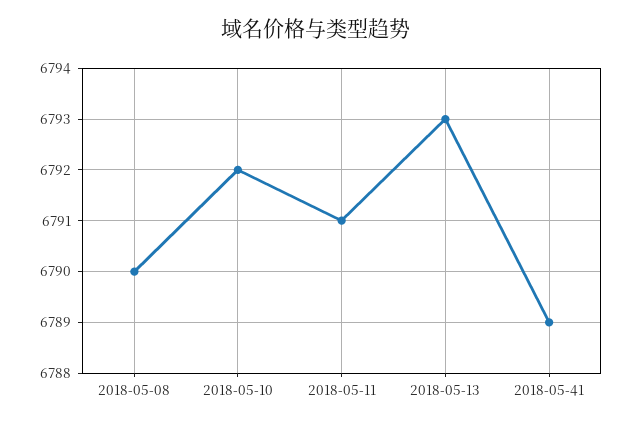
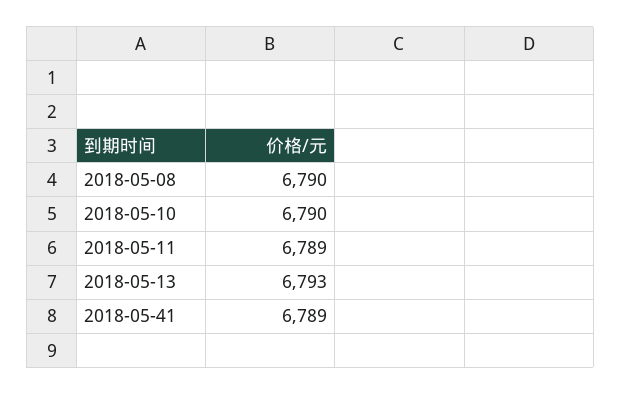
2018-05-10: 6792 -> 6790
2018-05-11: 6791 -> 6789

